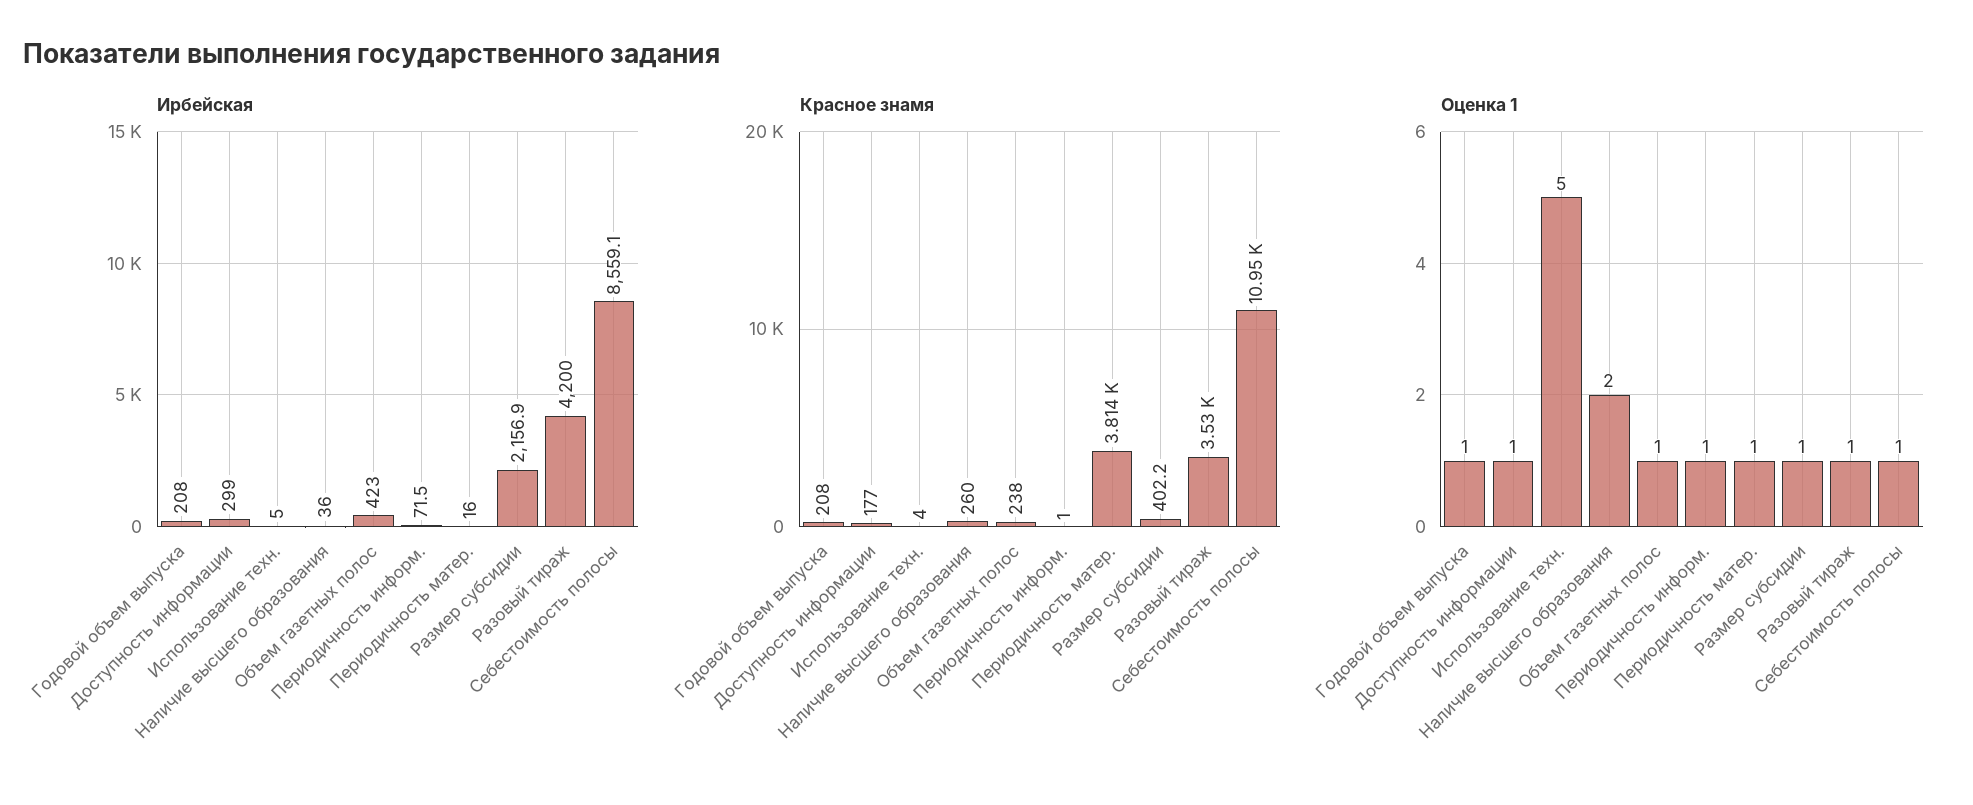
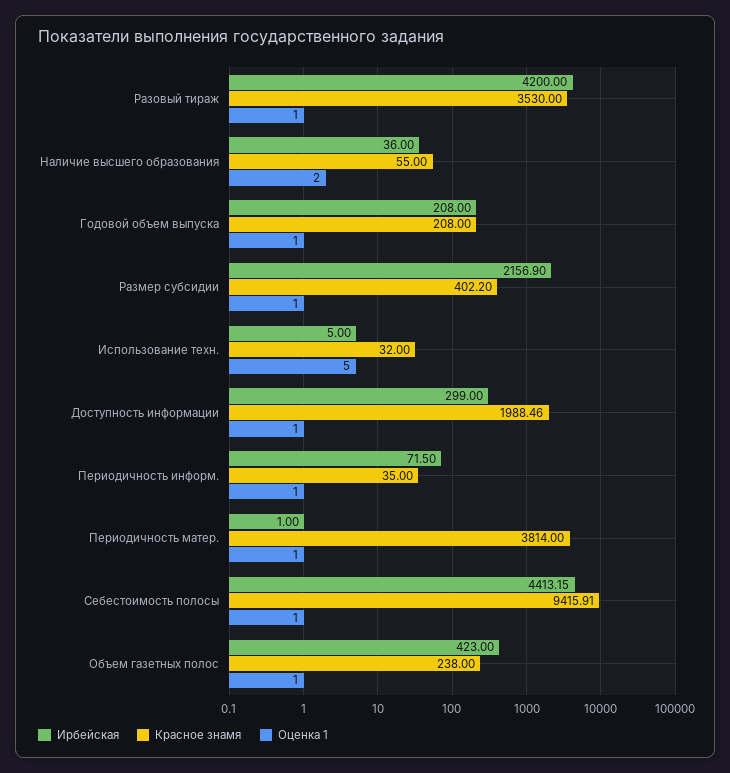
Ирбейская, Периодичность матер.: 16 -> 1
Ирбейская, Себестоимость полосы: 8559.1 -> 4413.15
Красное знамя, Доступность информации: 177 -> 1988.46
Красное знамя, Использование техн.: 4 -> 32
Красное знамя, Наличие высшего образования: 260 -> 55
Красное знамя, Периодичность информ.: 1 -> 35
Красное знамя, Себестоимость полосы: 10950 -> 9415.91

